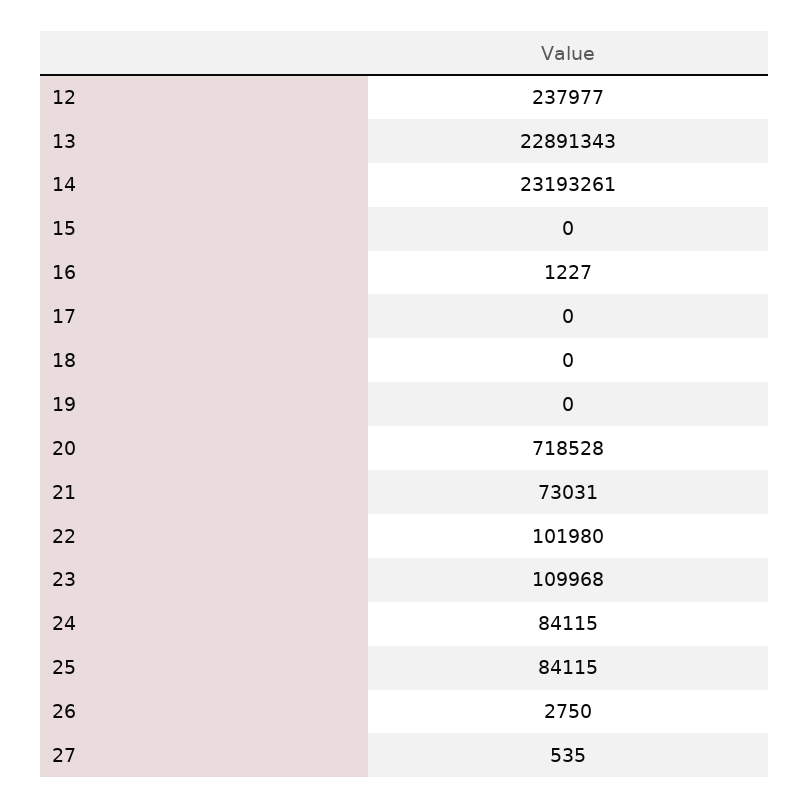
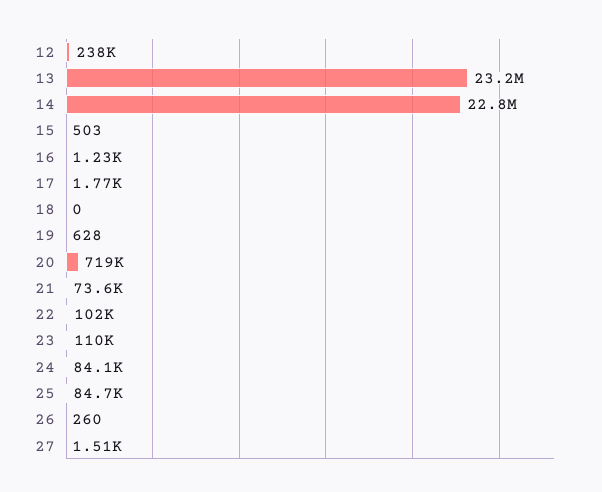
13: 22891343 -> 23200000
14: 23193261 -> 22800000
15: 0 -> 503
17: 0 -> 1770
19: 0 -> 628
21: 73031 -> 73600
25: 84115 -> 84700
26: 2750 -> 260
27: 535 -> 1510

